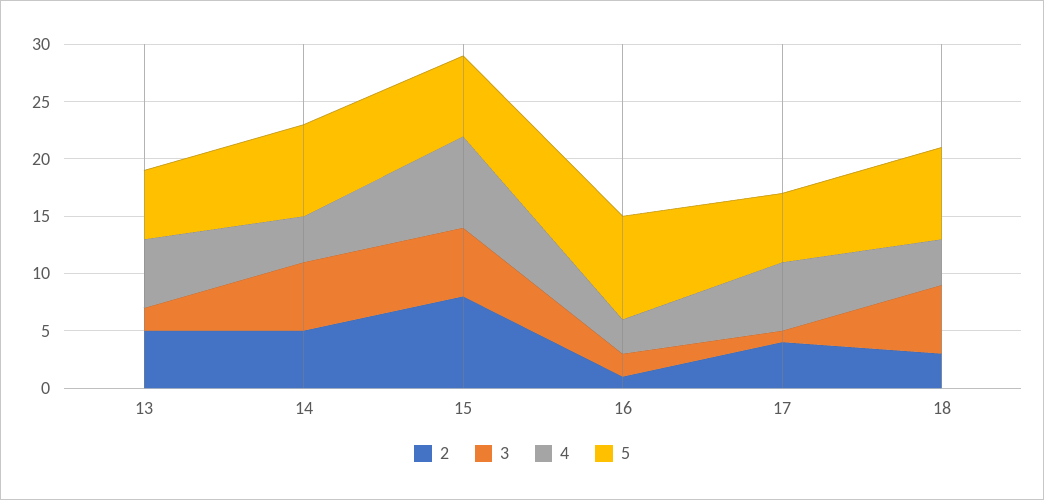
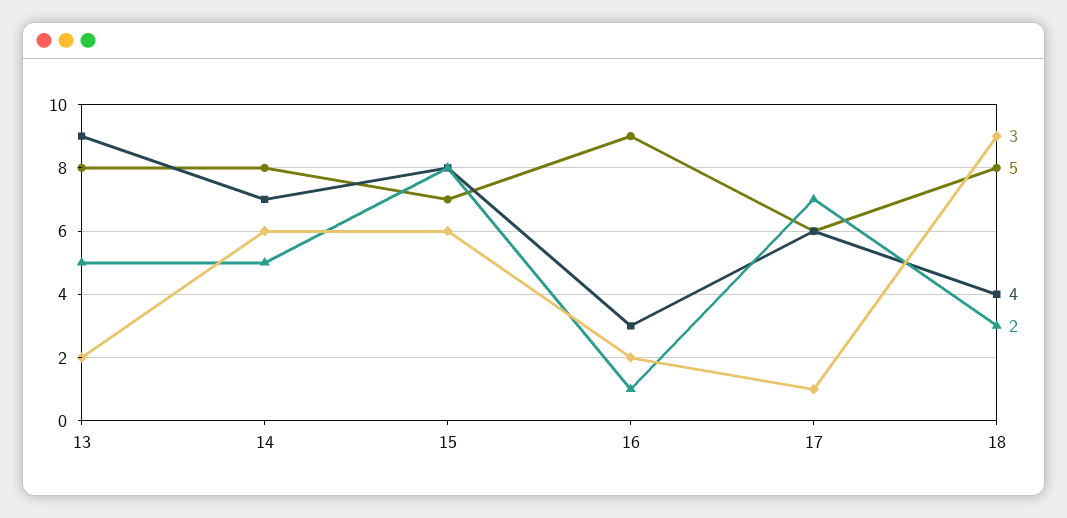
4, 13: 6 -> 9
5, 13: 6 -> 8
4, 14: 4 -> 7
2, 17: 4 -> 7
3, 18: 6 -> 9

